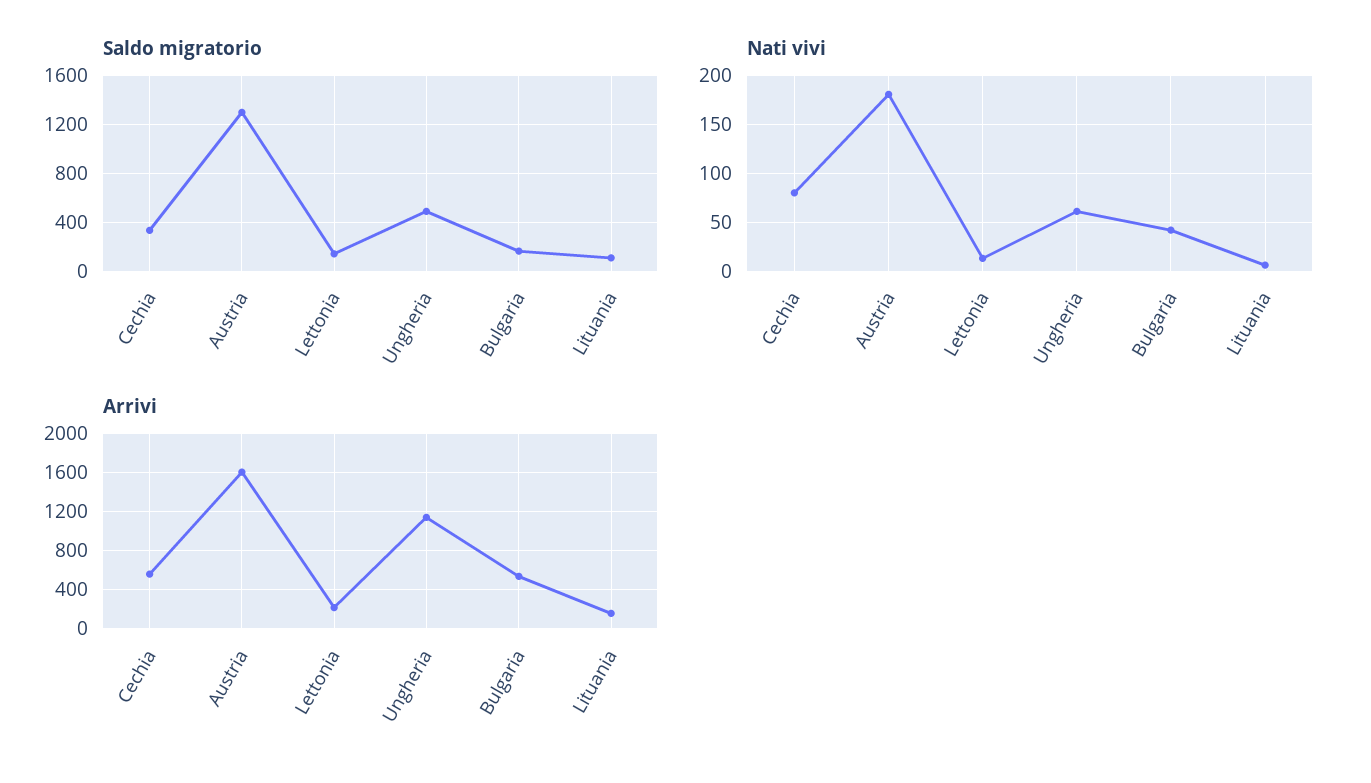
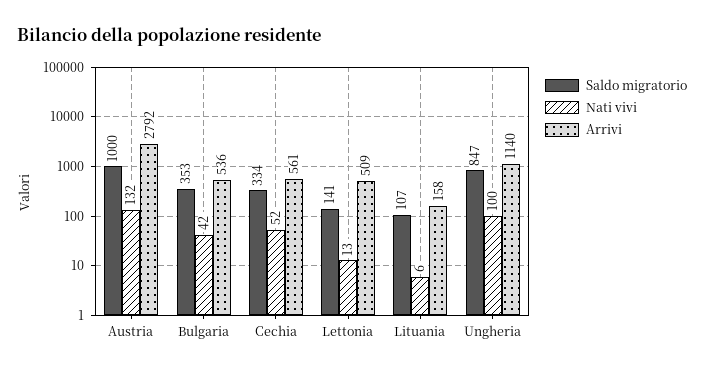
Saldo migratorio, Austria: 1300 -> 1000
Saldo migratorio, Ungheria: 500 -> 847
Saldo migratorio, Bulgaria: 150 -> 353
Nati vivi, Cechia: 80 -> 52
Nati vivi, Austria: 180 -> 132
Nati vivi, Ungheria: 60 -> 100
Arrivi, Austria: 1600 -> 2792
Arrivi, Lettonia: 200 -> 509

